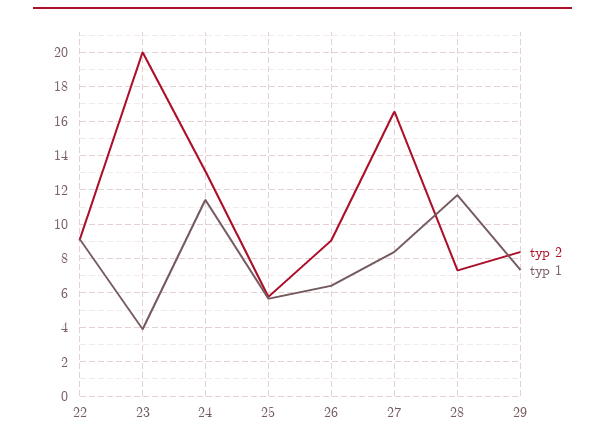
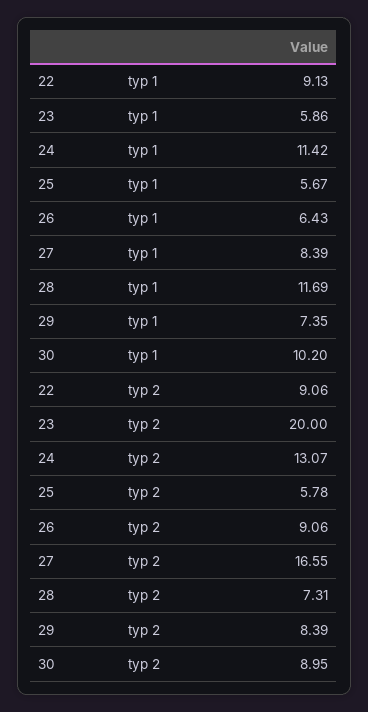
typ 1, 23: 4 -> 5.86
typ 1, 30: none -> 10.2
typ 2, 30: none -> 8.95

